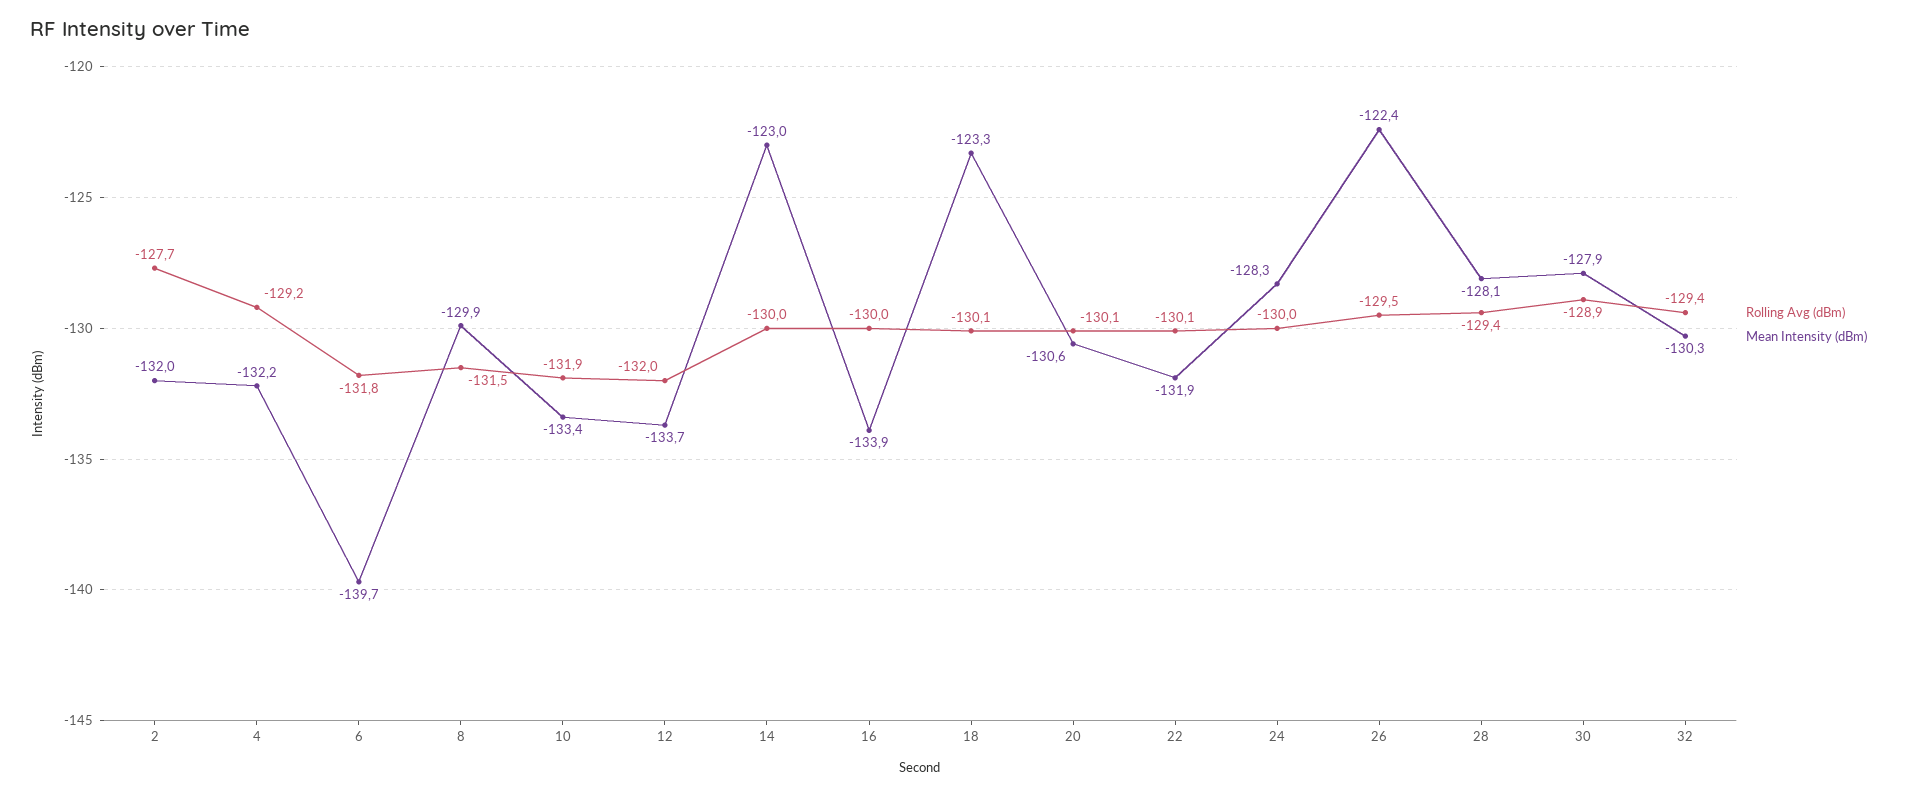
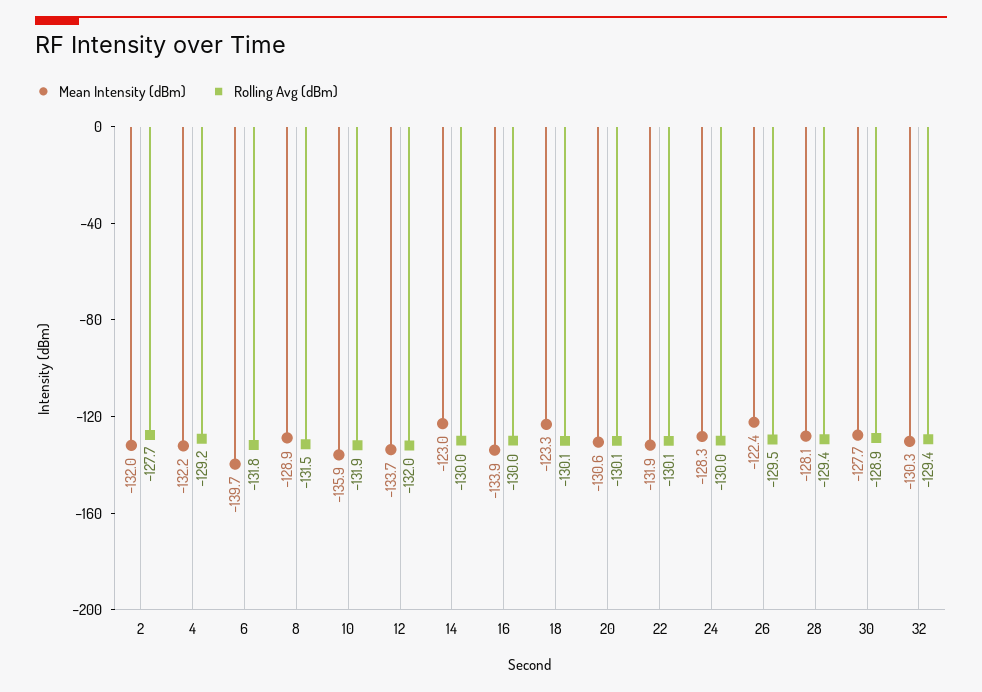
Mean Intensity (dBm), 8: -129.9 -> -128.9
Mean Intensity (dBm), 10: -133.4 -> -135.9
Mean Intensity (dBm), 30: -127.9 -> -127.7

